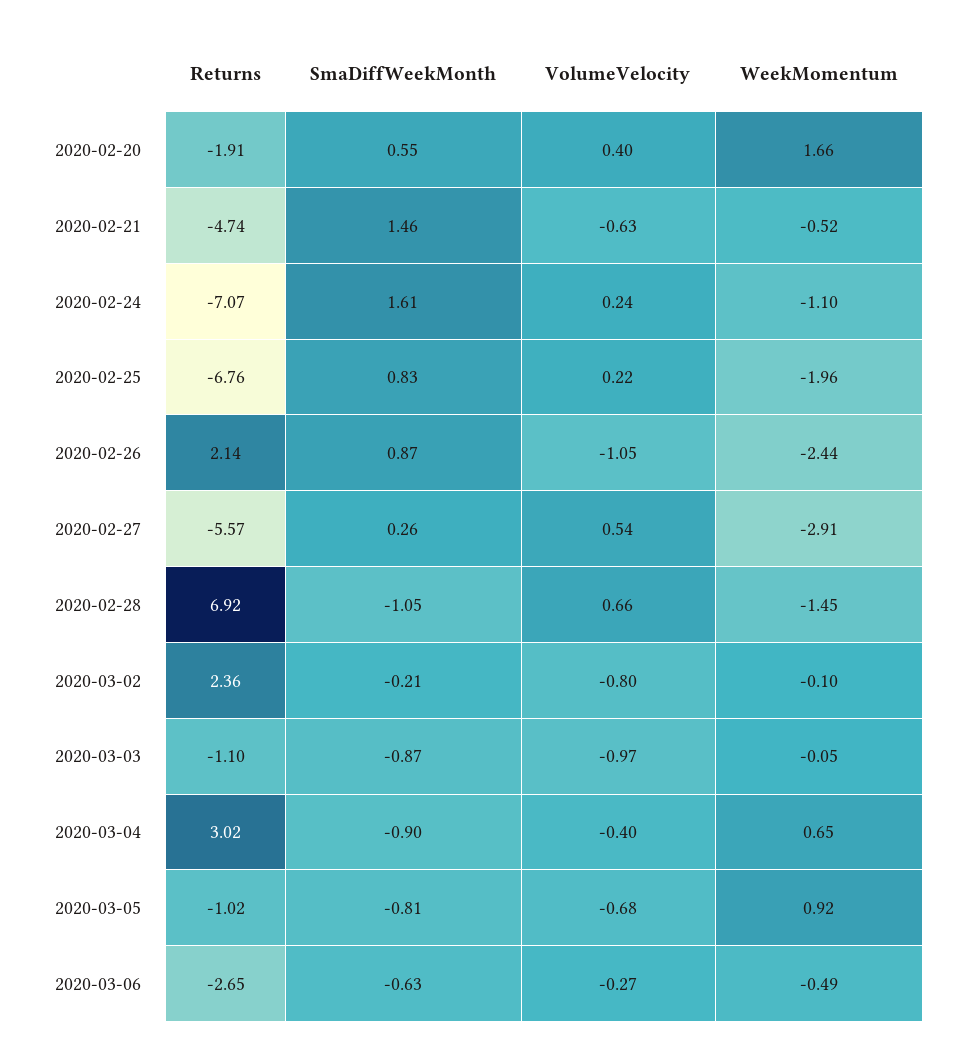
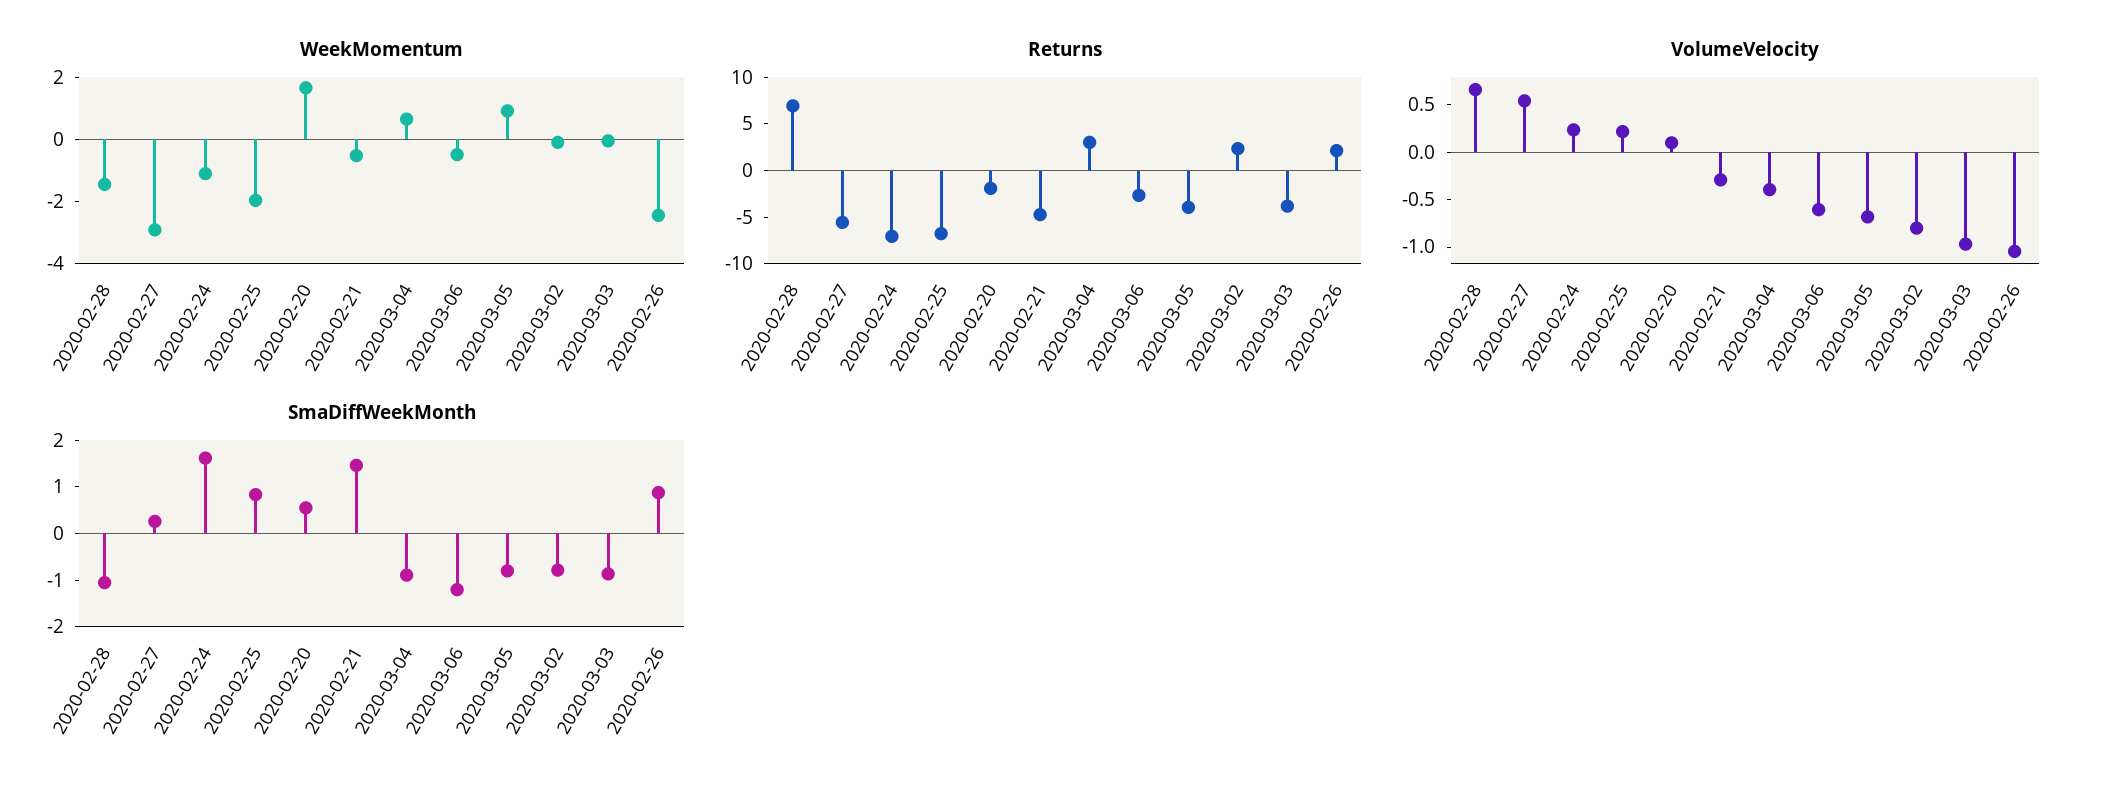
VolumeVelocity, 2020-02-20: 0.4 -> 0.1
VolumeVelocity, 2020-02-21: -0.63 -> -0.3
SmaDiffWeekMonth, 2020-03-02: -0.21 -> -0.8
Returns, 2020-03-03: -1.1 -> -4
Returns, 2020-03-05: -1.02 -> -4
SmaDiffWeekMonth, 2020-03-06: -0.63 -> -1.2
VolumeVelocity, 2020-03-06: -0.27 -> -0.6

